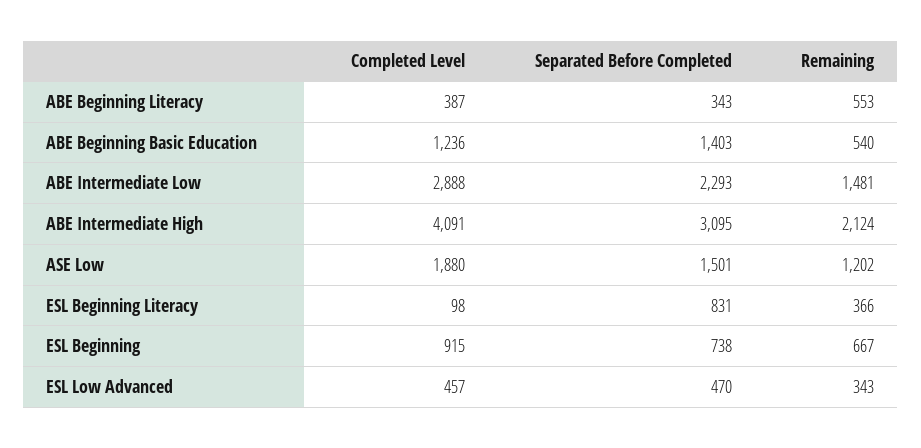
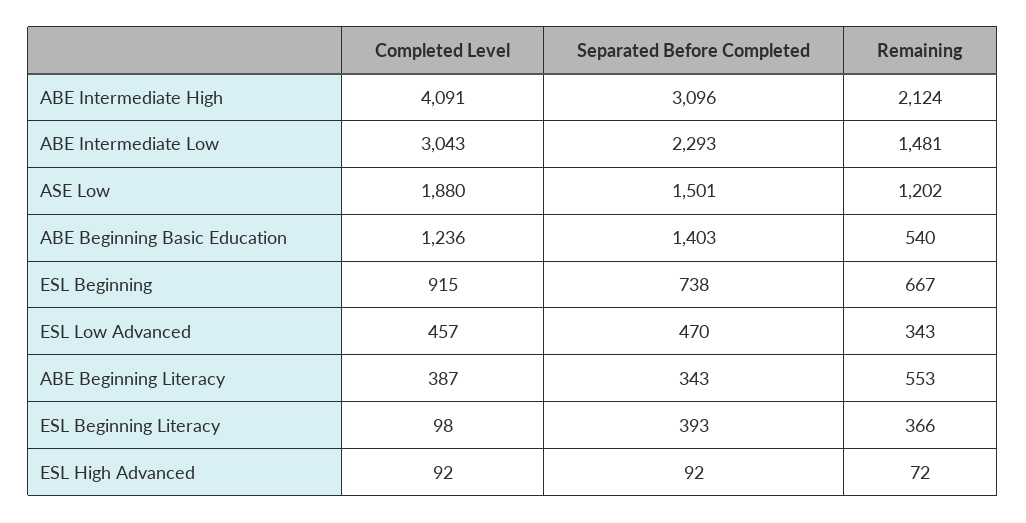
Completed Level, ABE Intermediate Low: 2888 -> 3043
Separated Before Completed, ABE Intermediate High: 3095 -> 3096
Separated Before Completed, ESL Beginning Literacy: 831 -> 393
Completed Level, ESL High Advanced: none -> 92
Separated Before Completed, ESL High Advanced: none -> 92
Remaining, ESL High Advanced: none -> 72

